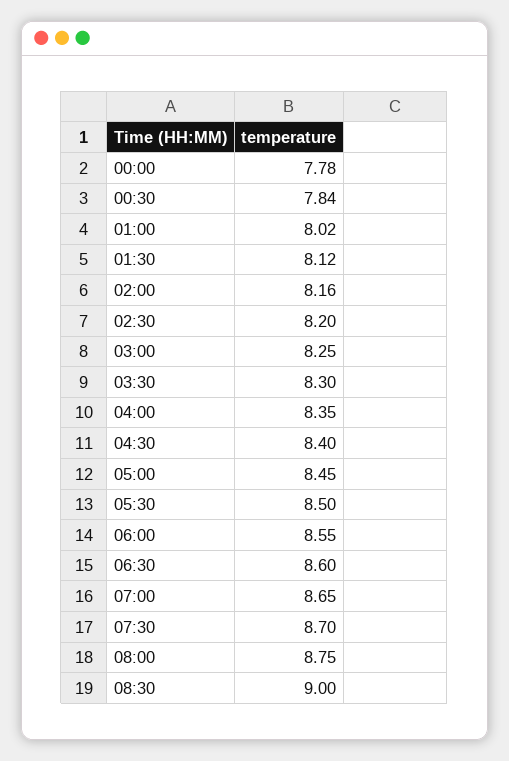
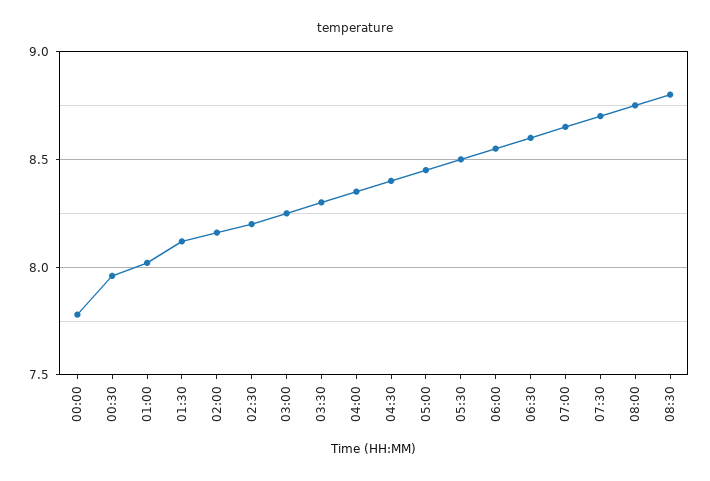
00:30: 7.84 -> 7.95
08:30: 9 -> 8.8

